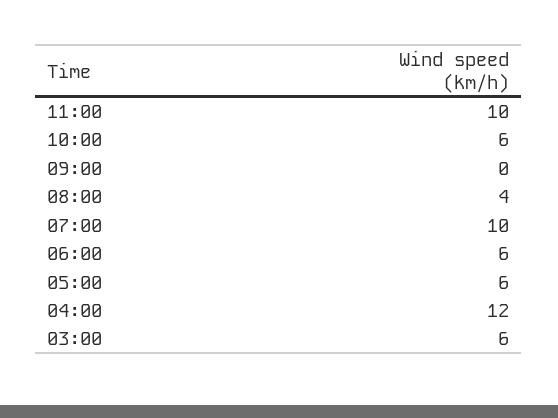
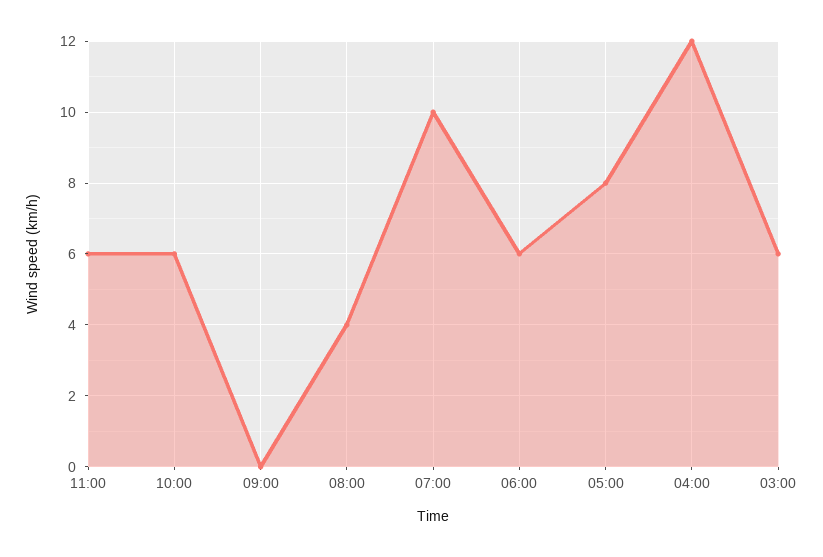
11:00: 10 -> 6
05:00: 6 -> 8

